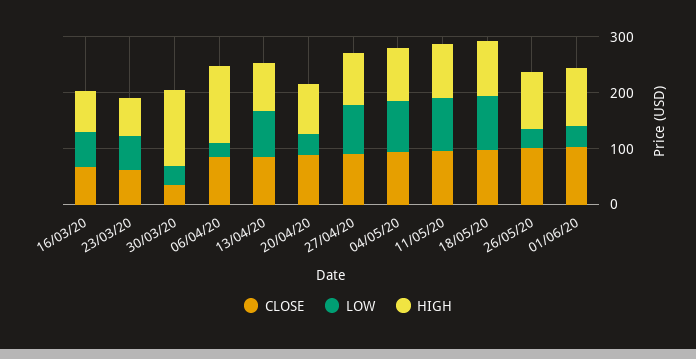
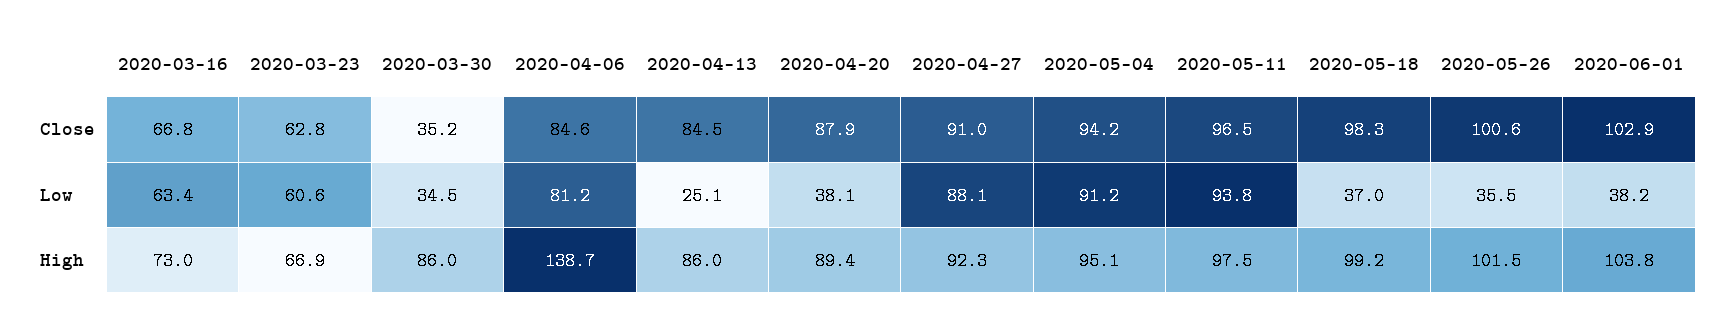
HIGH, 30/03/20: 140 -> 86
LOW, 06/04/20: 20 -> 81.2
LOW, 13/04/20: 80 -> 25.1
LOW, 18/05/20: 100 -> 37

